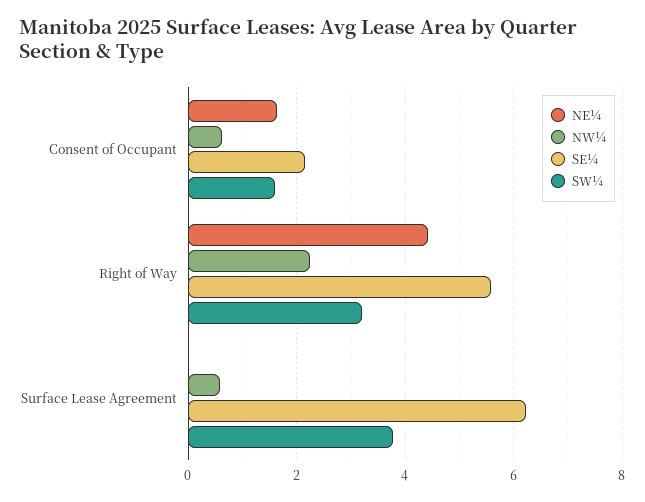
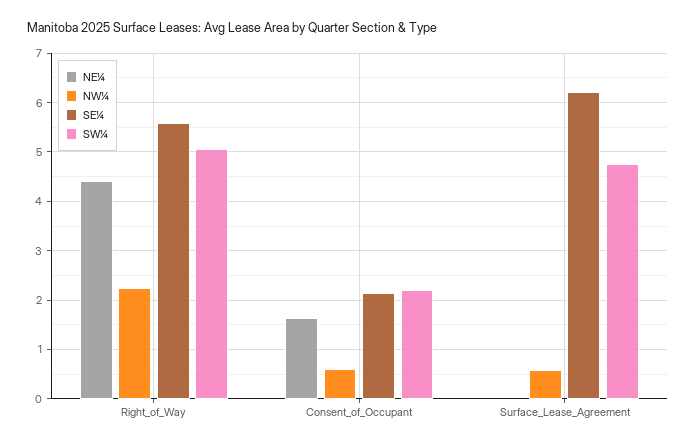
SW¼, Consent of Occupant: 1.6 -> 2.2
SW¼, Right of Way: 3.2 -> 5
SW¼, Surface Lease Agreement: 3.8 -> 4.8

